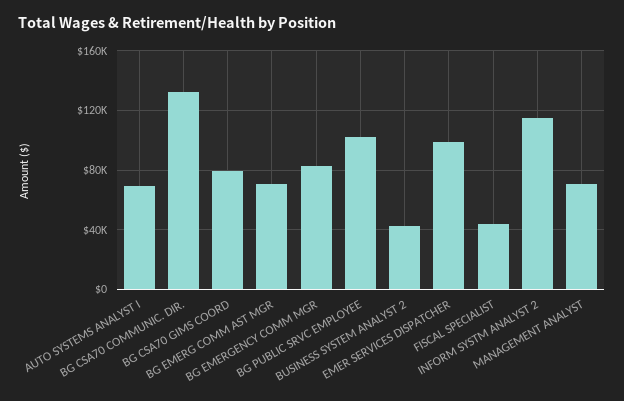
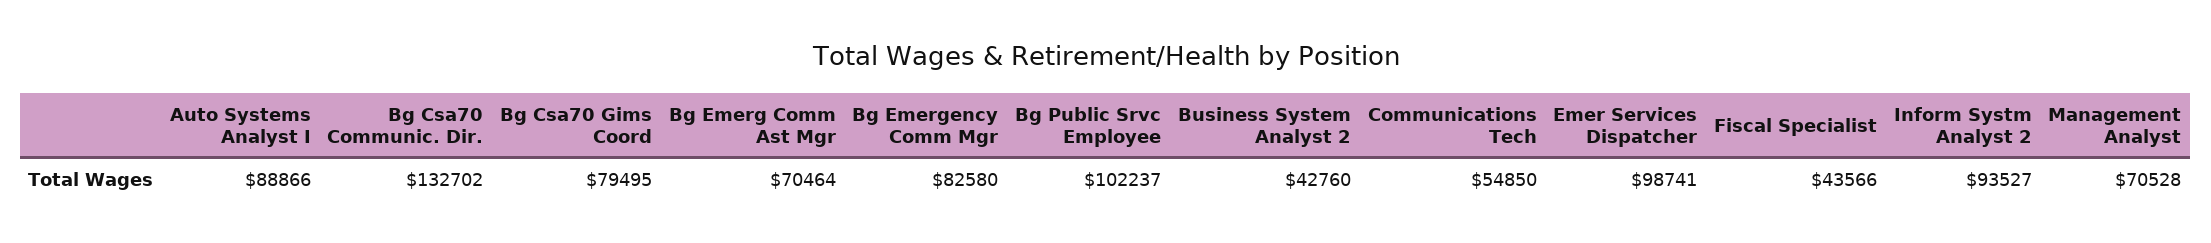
AUTO SYSTEMS ANALYST I: 70000 -> 88866
INFORM SYSTM ANALYST 2: 115000 -> 93527
Communications Tech: none -> 54850

